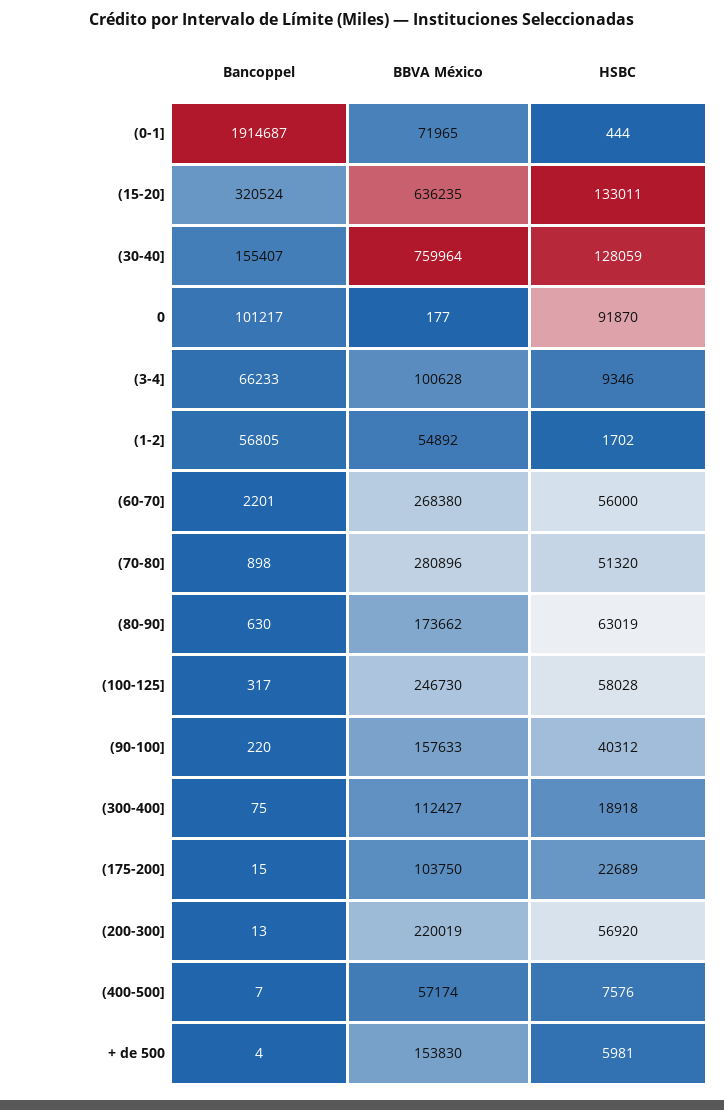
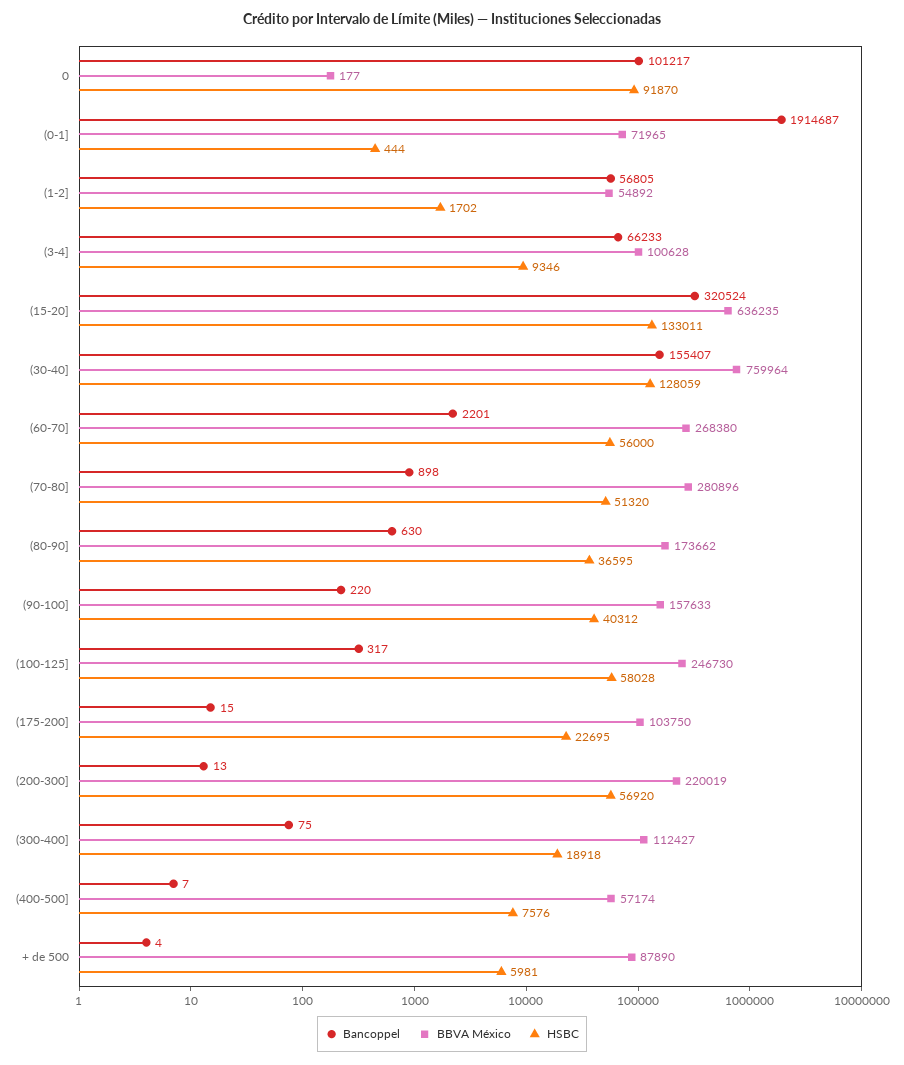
HSBC, (80-90]: 63019 -> 36595
HSBC, (175-200]: 22689 -> 22695
BBVA México, + de 500: 153830 -> 87890

